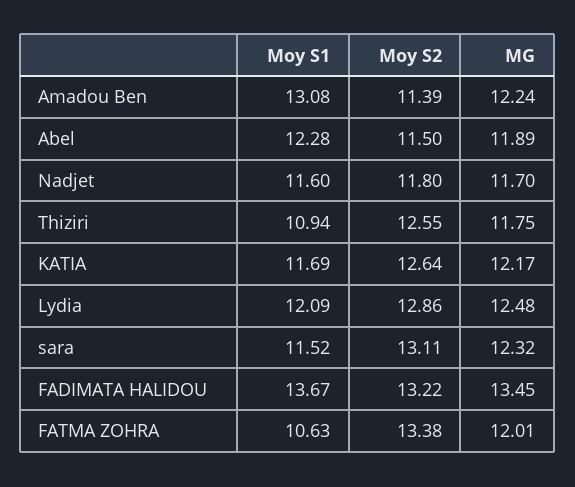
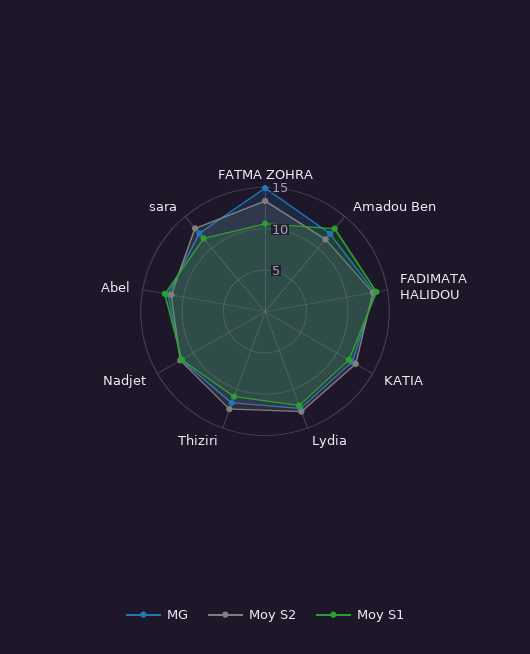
MG, FATMA ZOHRA: 12.01 -> 15

